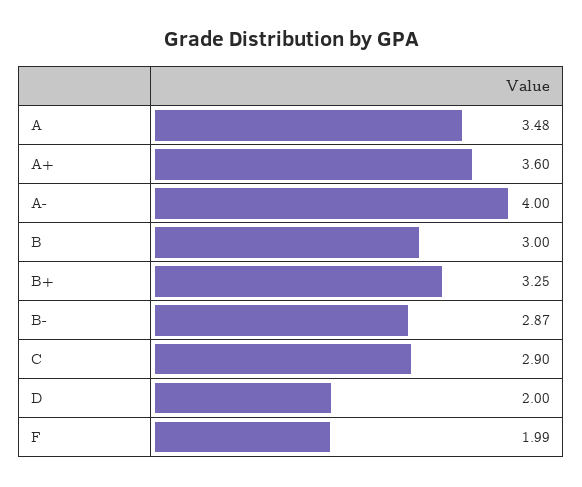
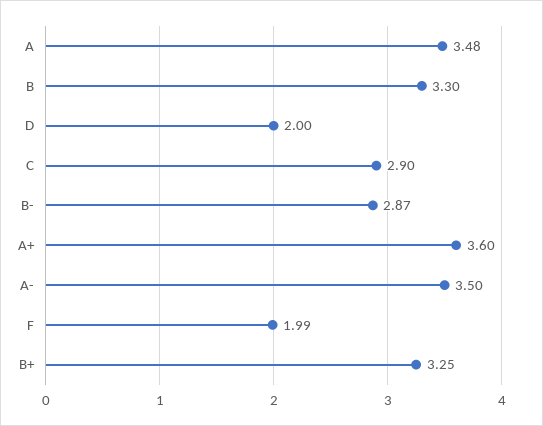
A-: 4 -> 3.5
B: 3 -> 3.3

